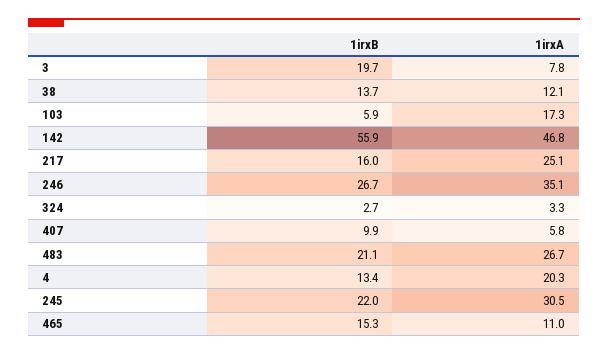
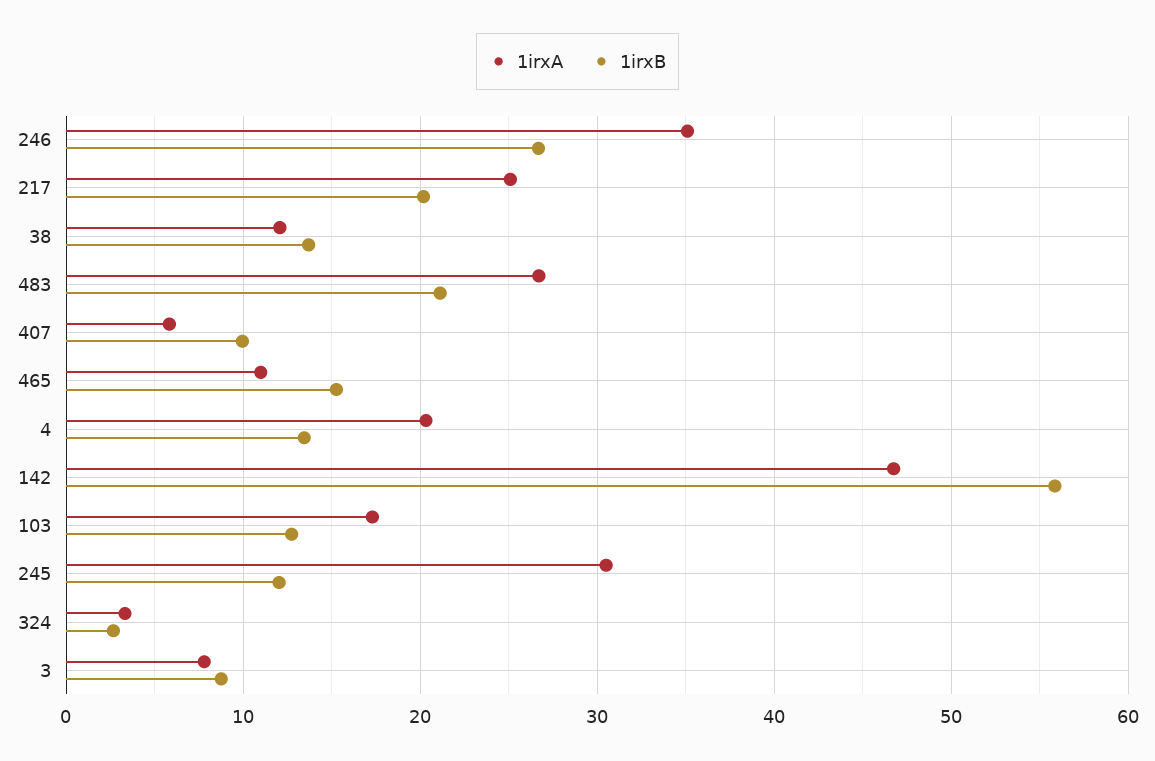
1irxB, 3: 19.7 -> 9
1irxB, 103: 5.9 -> 13
1irxB, 217: 16 -> 20
1irxB, 245: 22 -> 12

